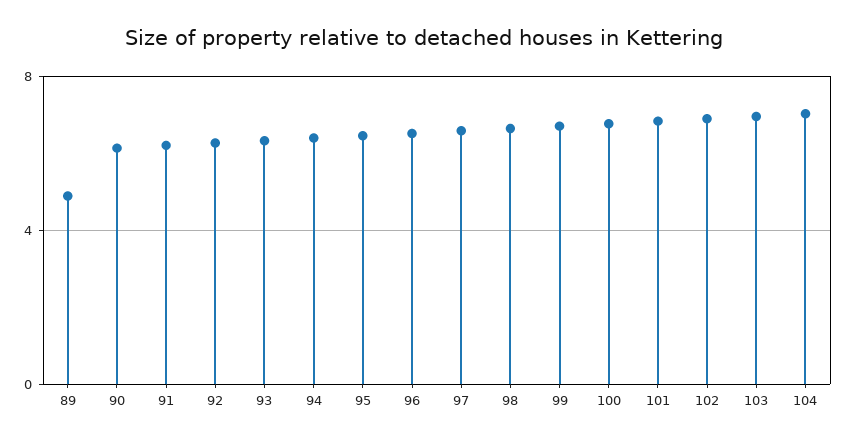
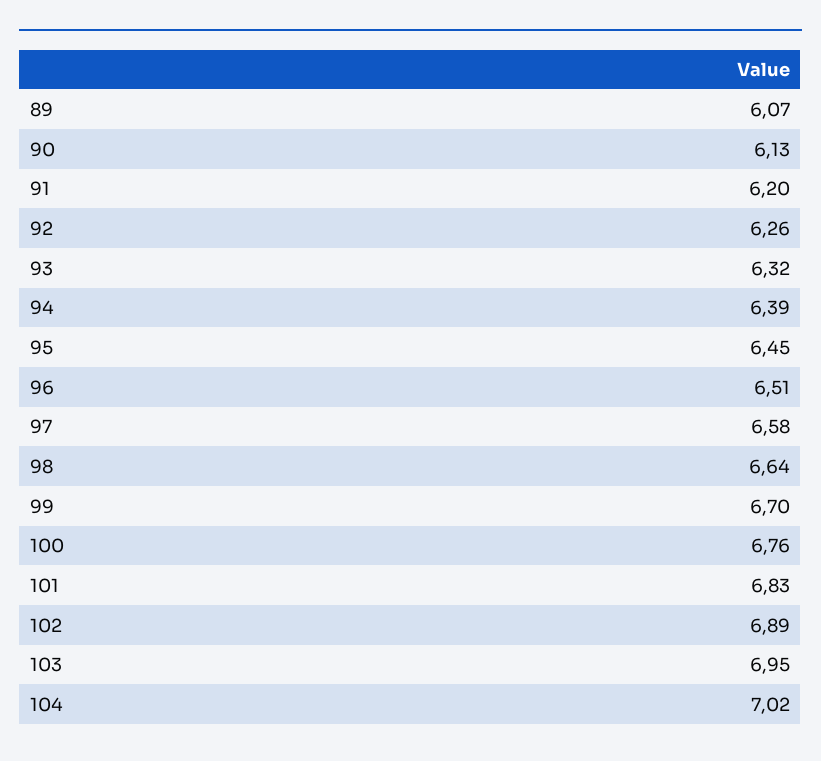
89: 5 -> 6.07

